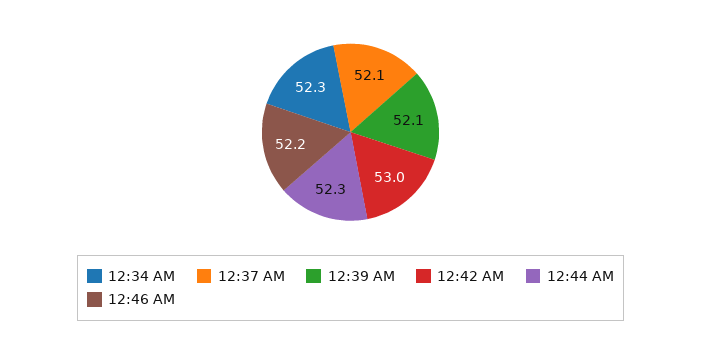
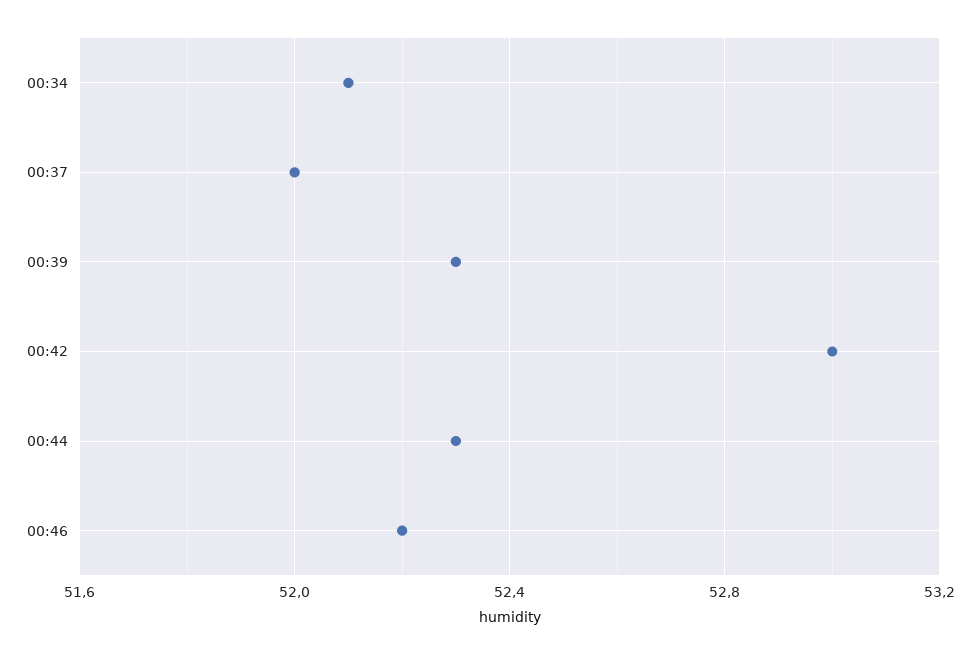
12:34 AM: 52.3 -> 52.1
12:37 AM: 52.1 -> 52
12:39 AM: 52.1 -> 52.3

